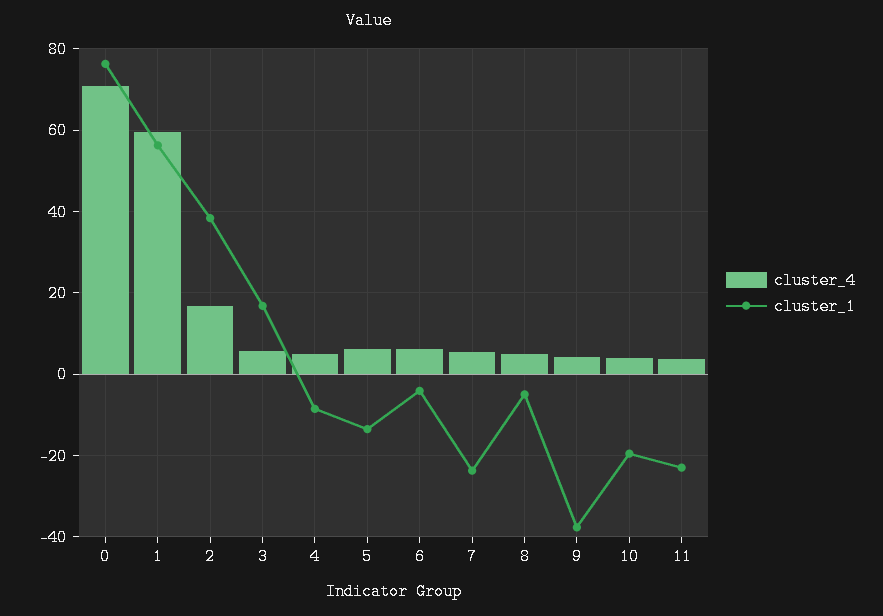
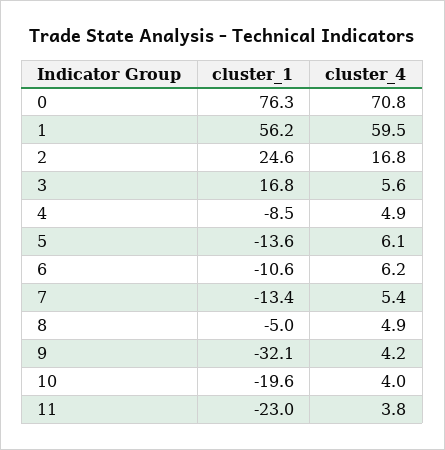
cluster_1, 2: 38 -> 24.6
cluster_1, 6: -4 -> -10.6
cluster_1, 7: -24 -> -13.4
cluster_1, 9: -38 -> -32.1

